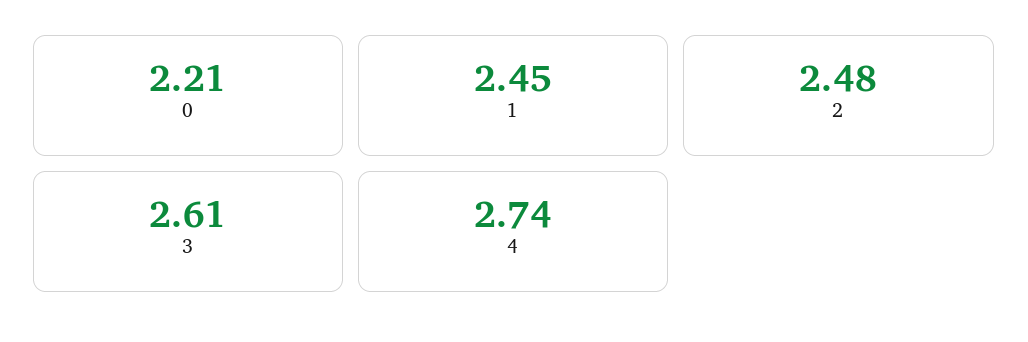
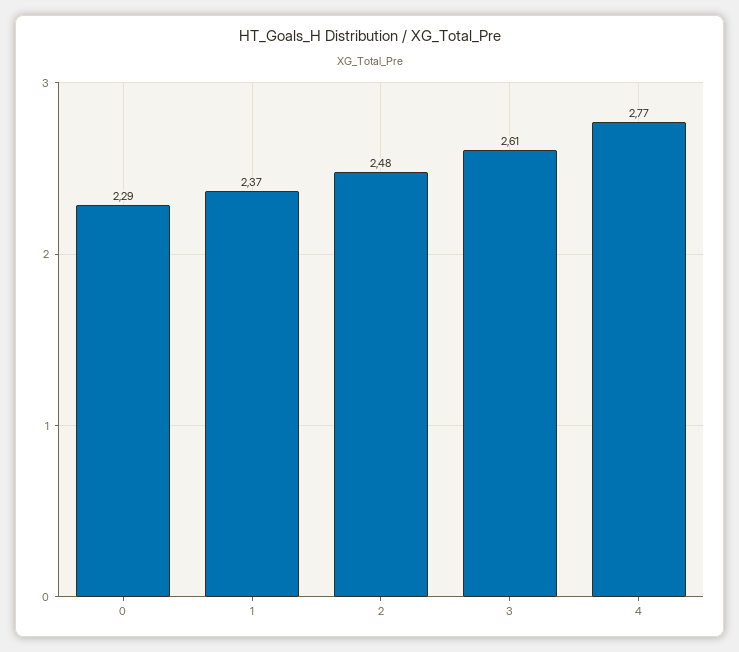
0: 2.21 -> 2.29
1: 2.45 -> 2.37
4: 2.74 -> 2.77

